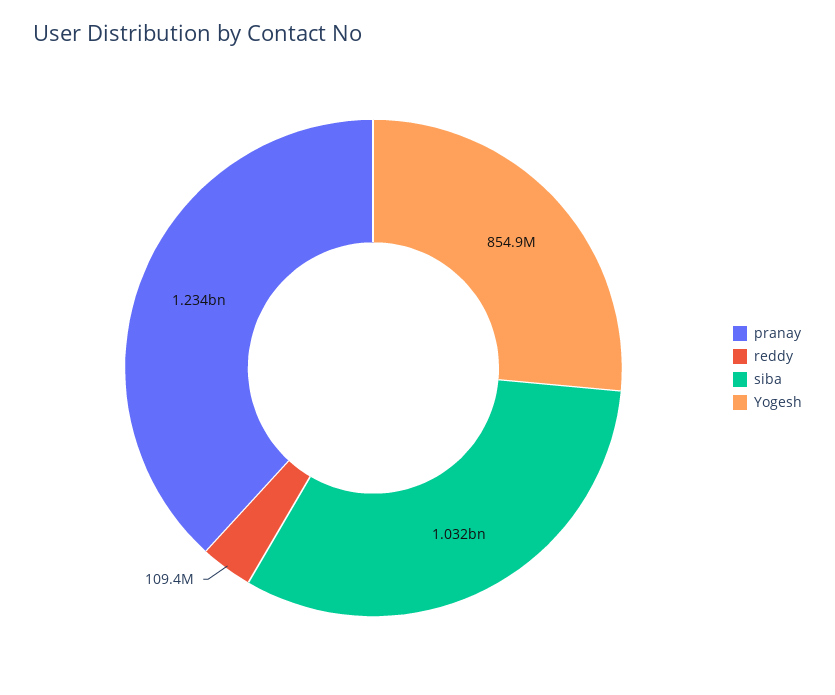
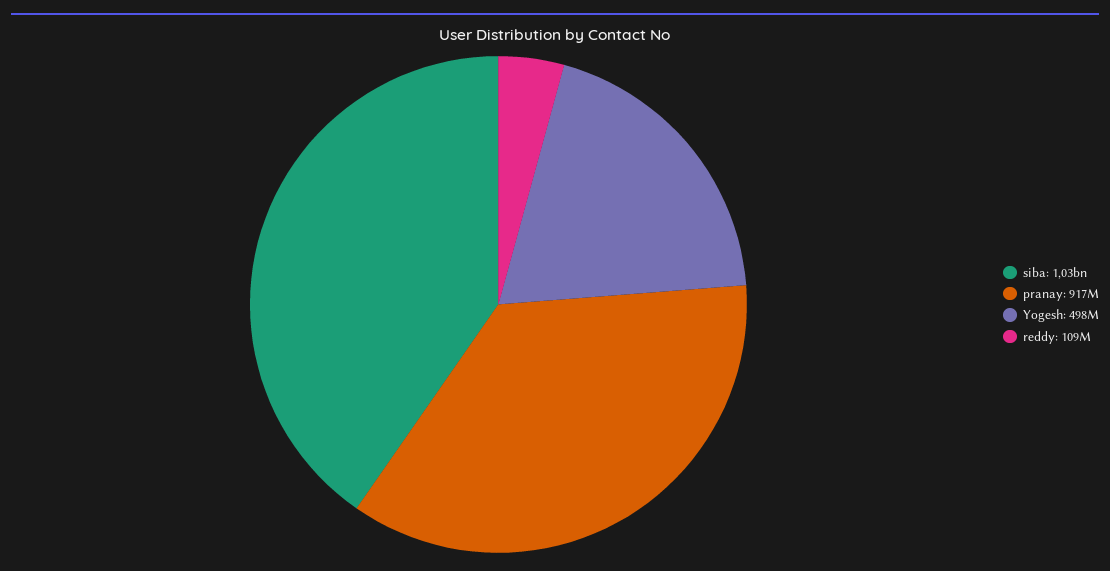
pranay: 1234000000 -> 917000000
Yogesh: 854900000 -> 498000000

